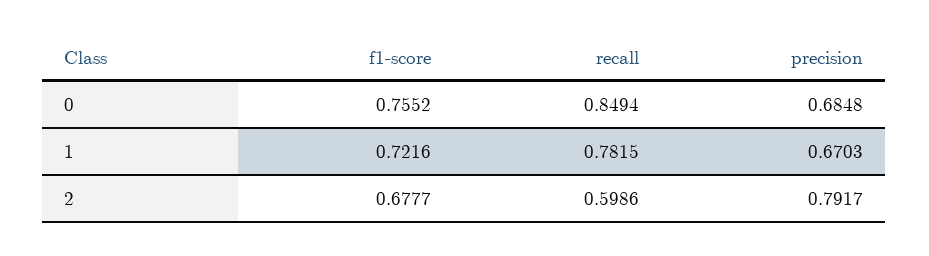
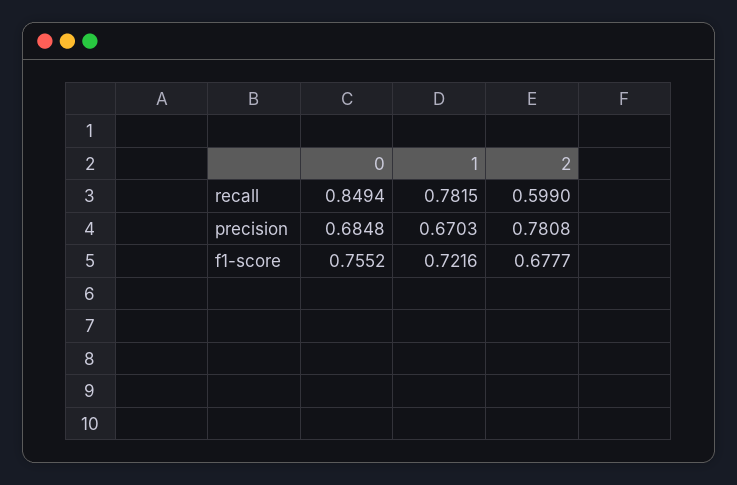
recall, 2: 0.5986 -> 0.599
precision, 2: 0.7917 -> 0.7808

